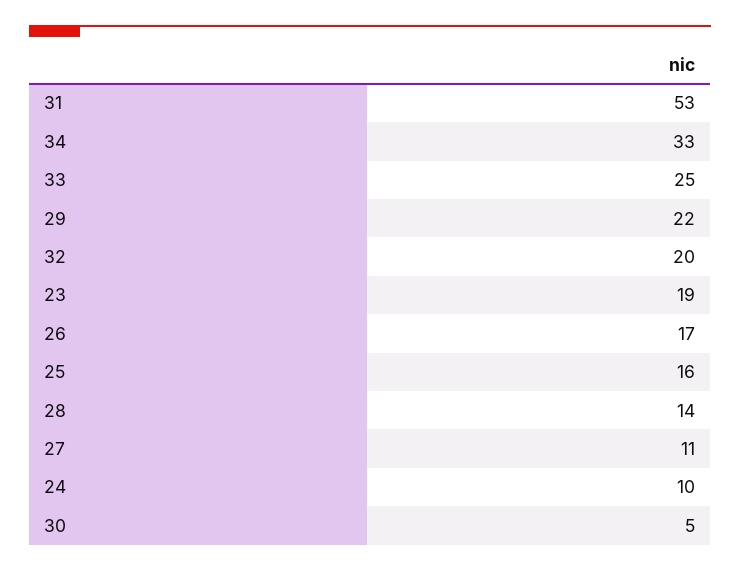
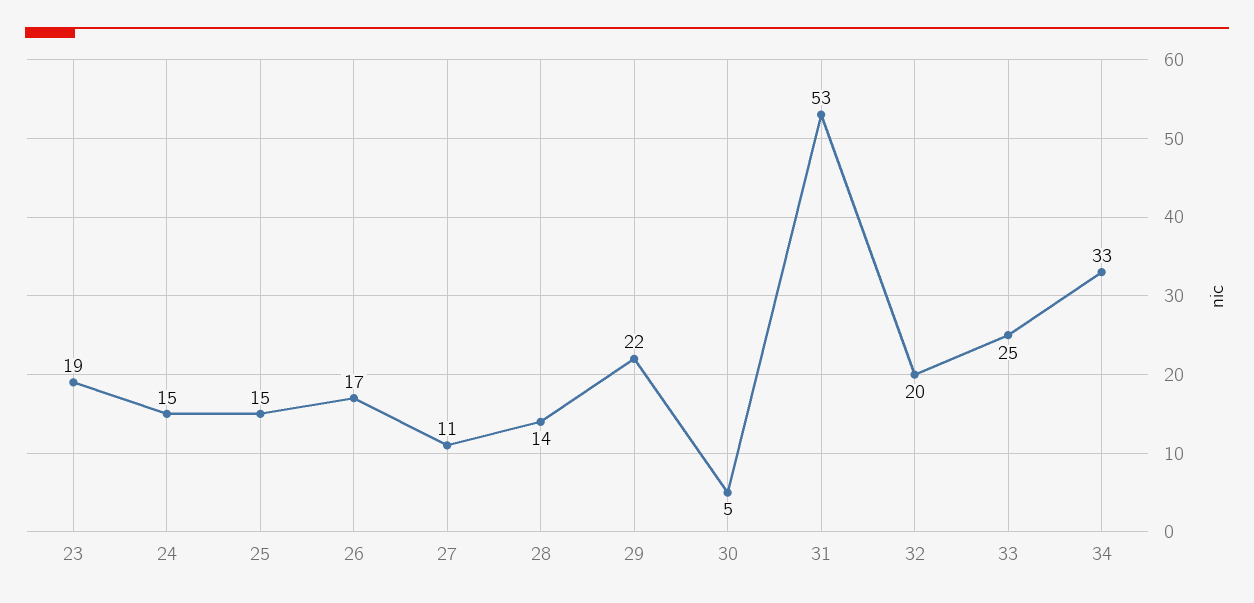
25: 16 -> 15
24: 10 -> 15

